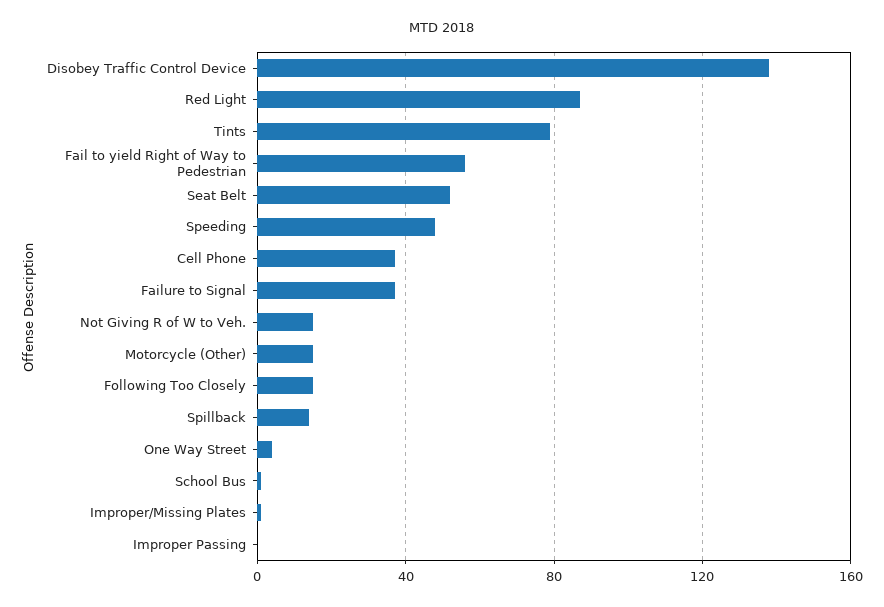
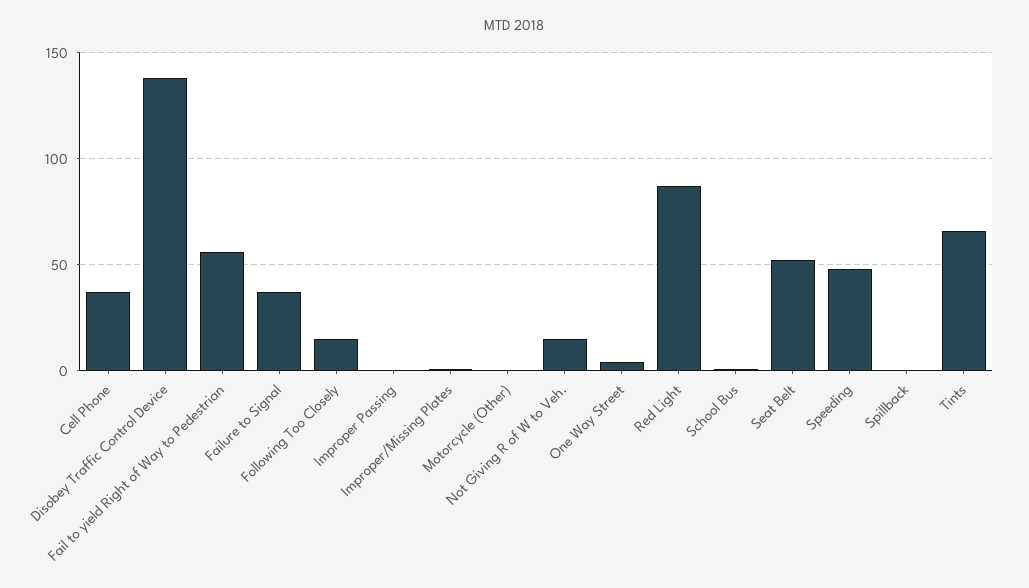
Tints: 80 -> 65
Motorcycle (Other): 15 -> 0
Spillback: 15 -> 0

